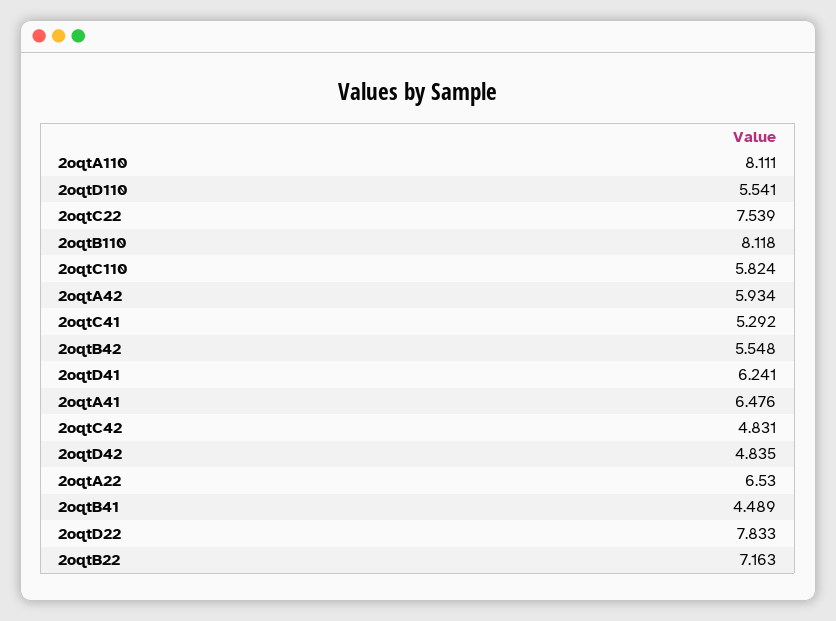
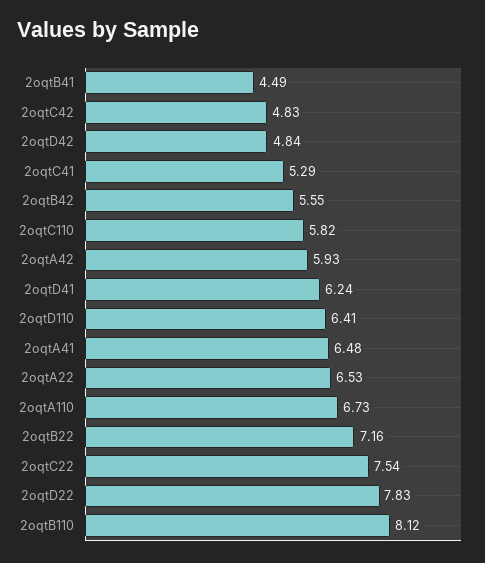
2oqtA110: 8.111 -> 6.73
2oqtD110: 5.541 -> 6.41

